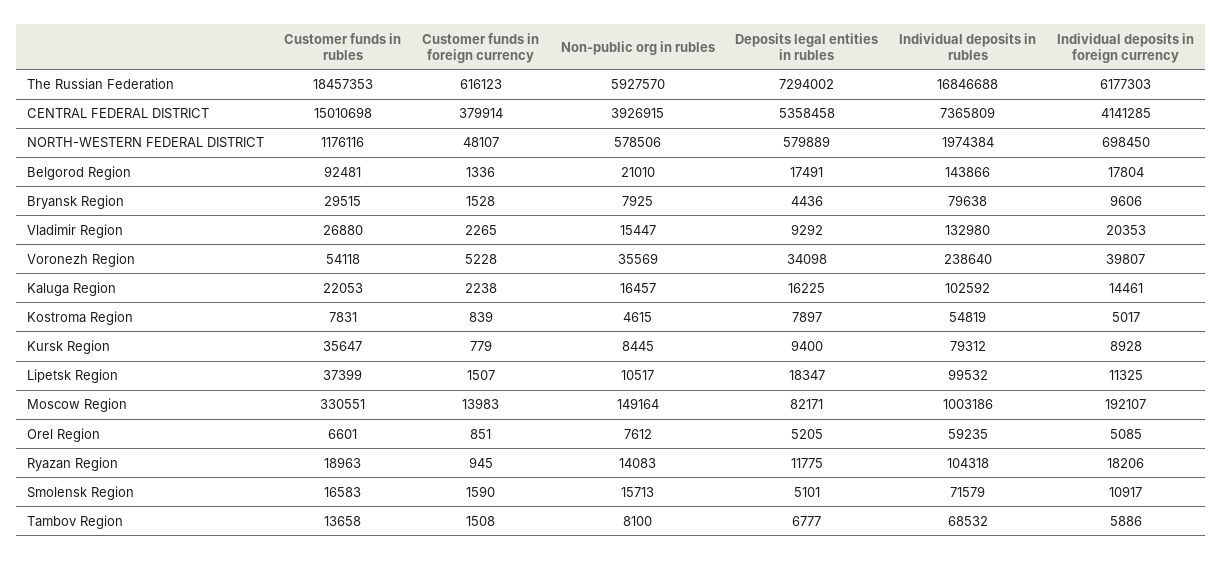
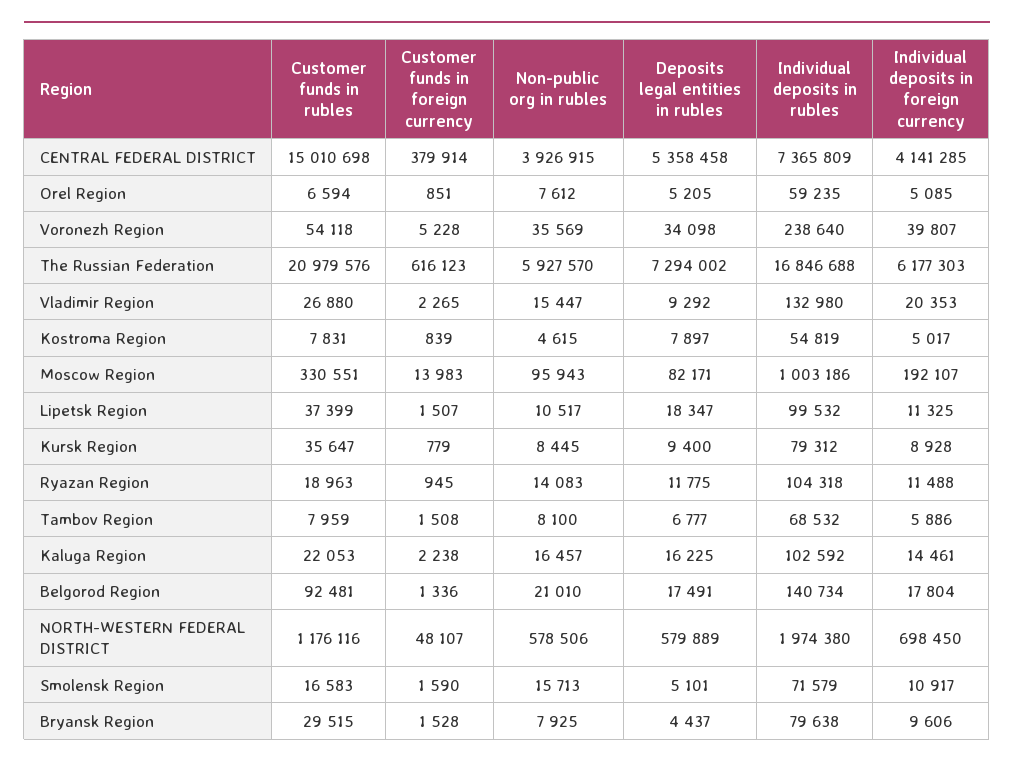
Customer funds in rubles, The Russian Federation: 18457353 -> 20979576
Individual deposits in rubles, NORTH-WESTERN FEDERAL DISTRICT: 1974384 -> 1974380
Individual deposits in rubles, Belgorod Region: 143866 -> 140734
Deposits legal entities in rubles, Bryansk Region: 4436 -> 4437
Non-public org in rubles, Moscow Region: 149164 -> 95943
Customer funds in rubles, Orel Region: 6601 -> 6594
Individual deposits in foreign currency, Ryazan Region: 18206 -> 11488
Customer funds in rubles, Tambov Region: 13658 -> 7959

